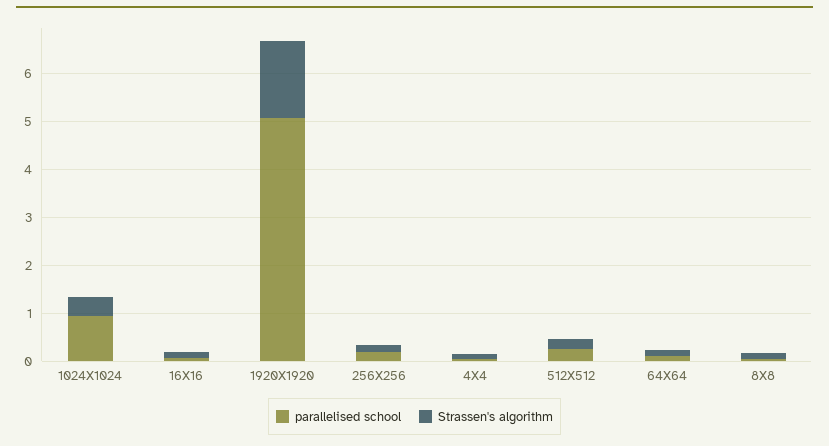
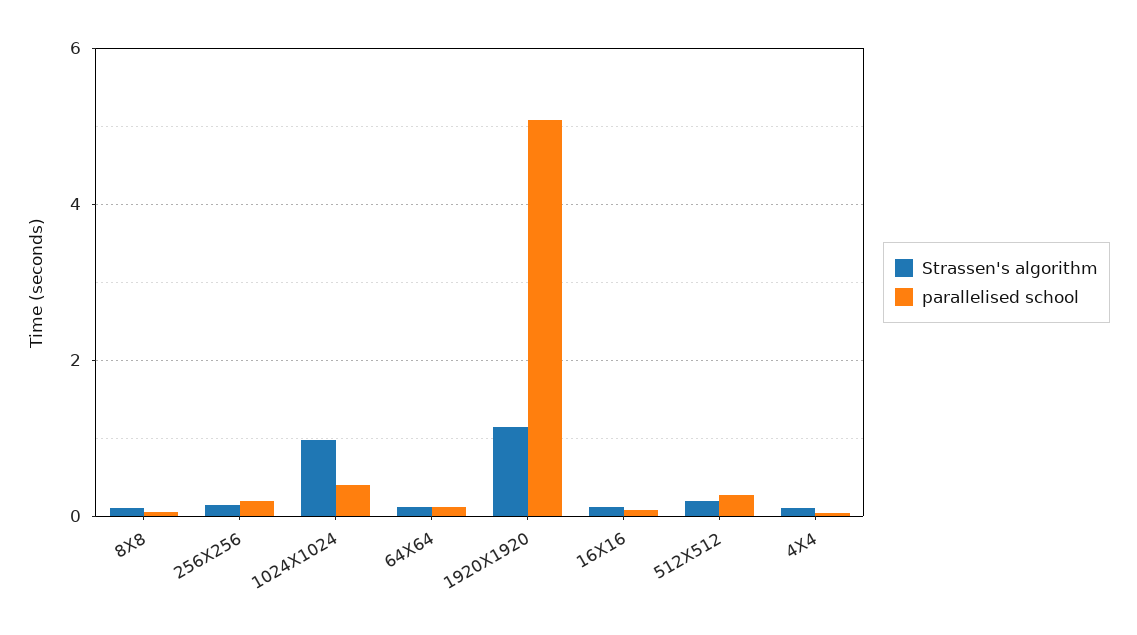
parallelised school, 1024X1024: 1 -> 0.4
Strassen's algorithm, 1024X1024: 0.4 -> 1
Strassen's algorithm, 1920X1920: 1.6 -> 1.2

